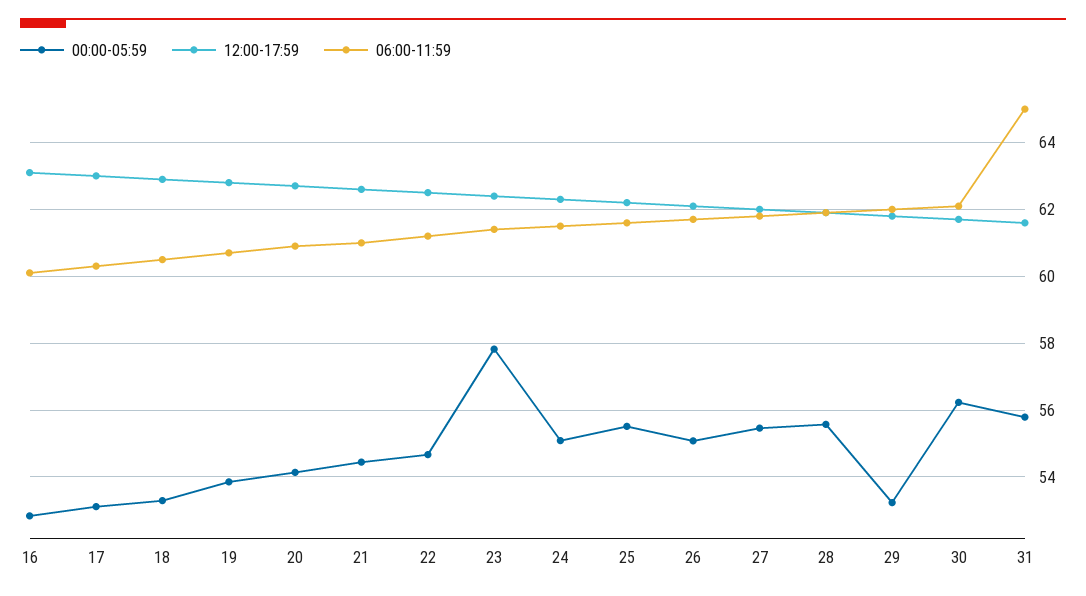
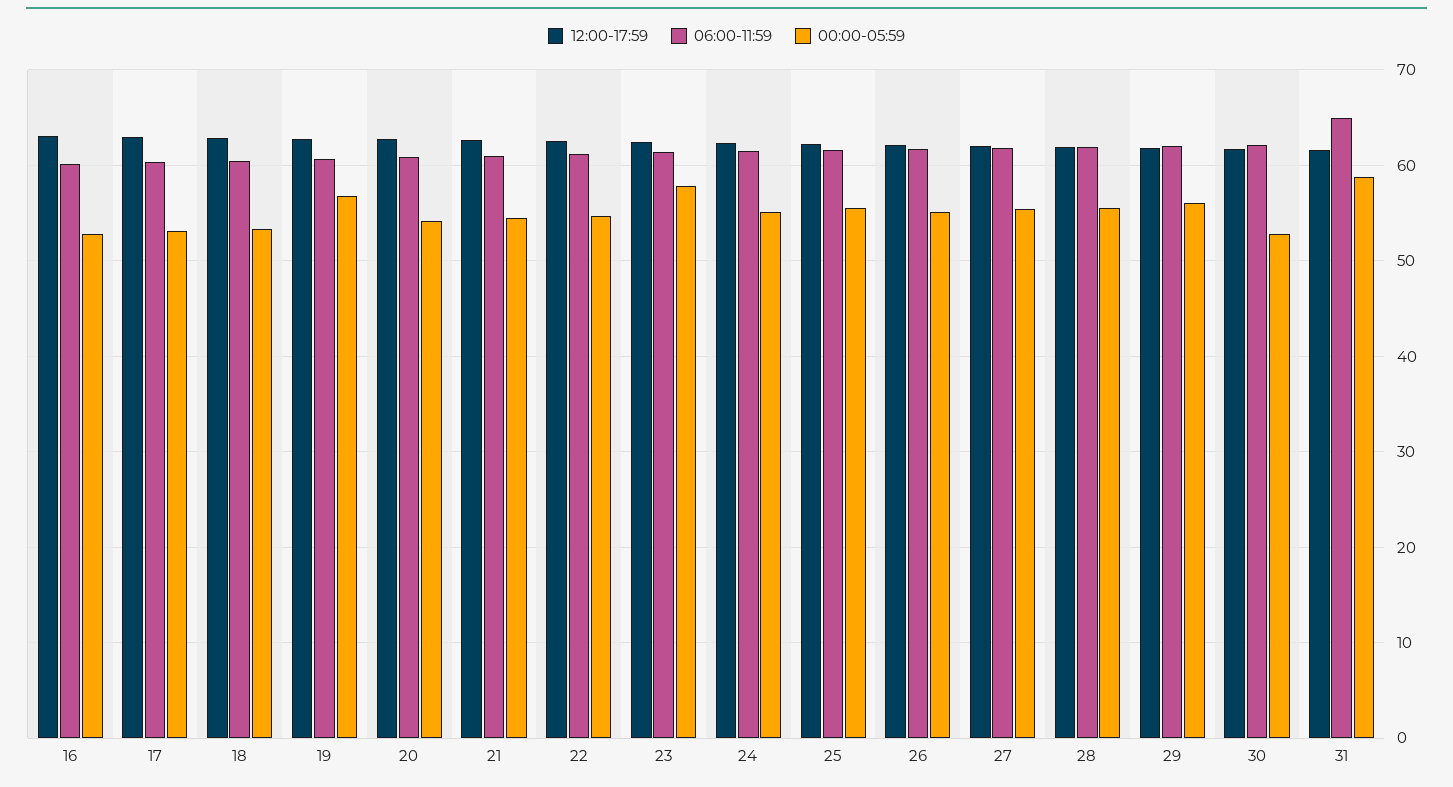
00:00-05:59, 19: 53.8 -> 57
00:00-05:59, 29: 53.2 -> 56
00:00-05:59, 30: 56.2 -> 53
00:00-05:59, 31: 55.8 -> 59

